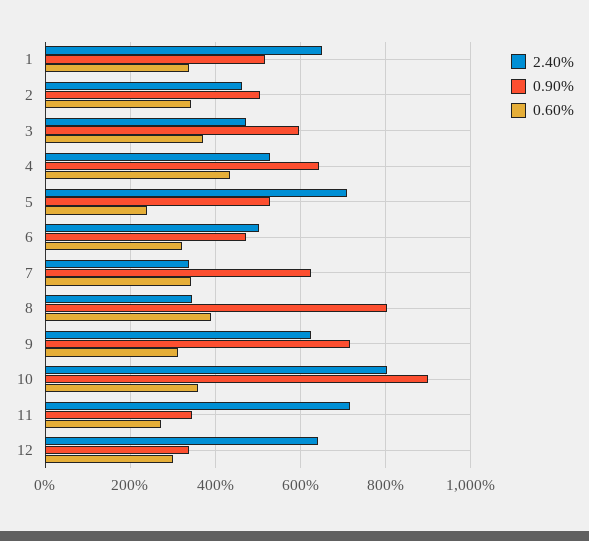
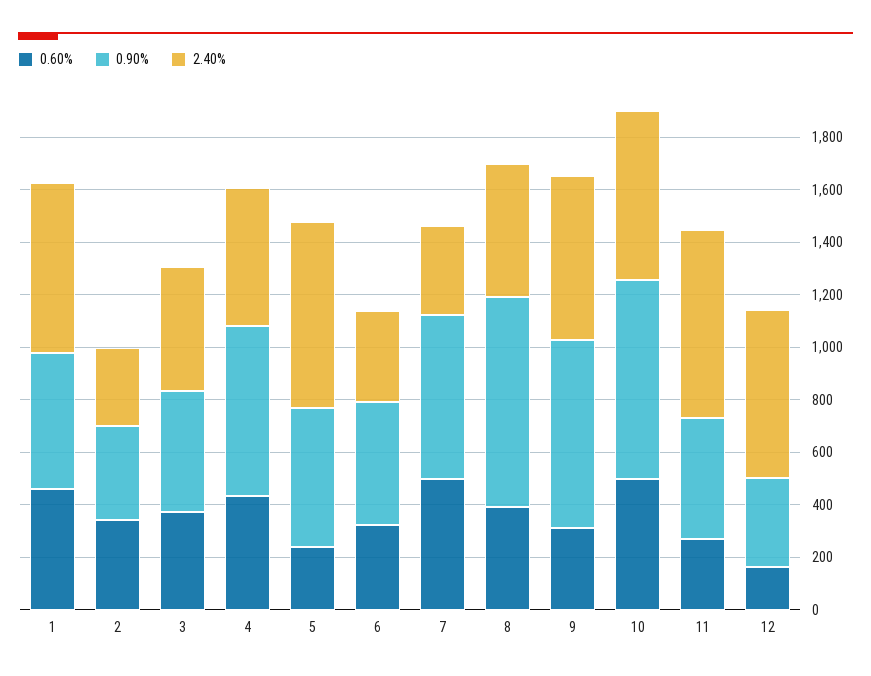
0.60%, 1: 340 -> 450
2.40%, 2: 460 -> 300
0.90%, 2: 500 -> 350
0.90%, 3: 600 -> 450
2.40%, 6: 500 -> 350
0.60%, 7: 340 -> 500
2.40%, 8: 340 -> 500
2.40%, 10: 800 -> 650
0.90%, 10: 900 -> 750
0.60%, 10: 360 -> 500
0.90%, 11: 340 -> 450
0.60%, 12: 300 -> 150

